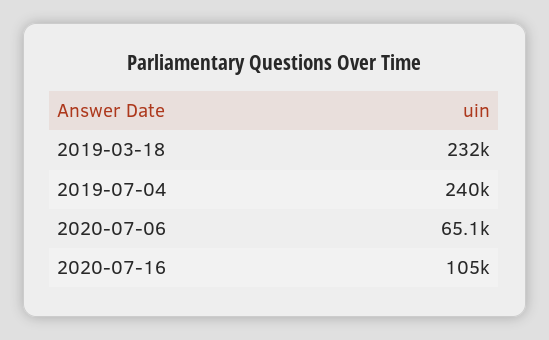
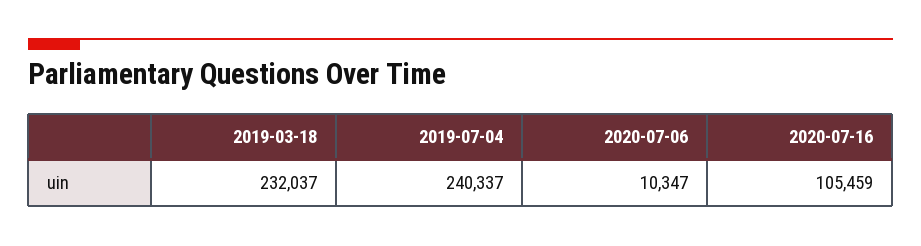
2020-07-06: 65100 -> 10347

